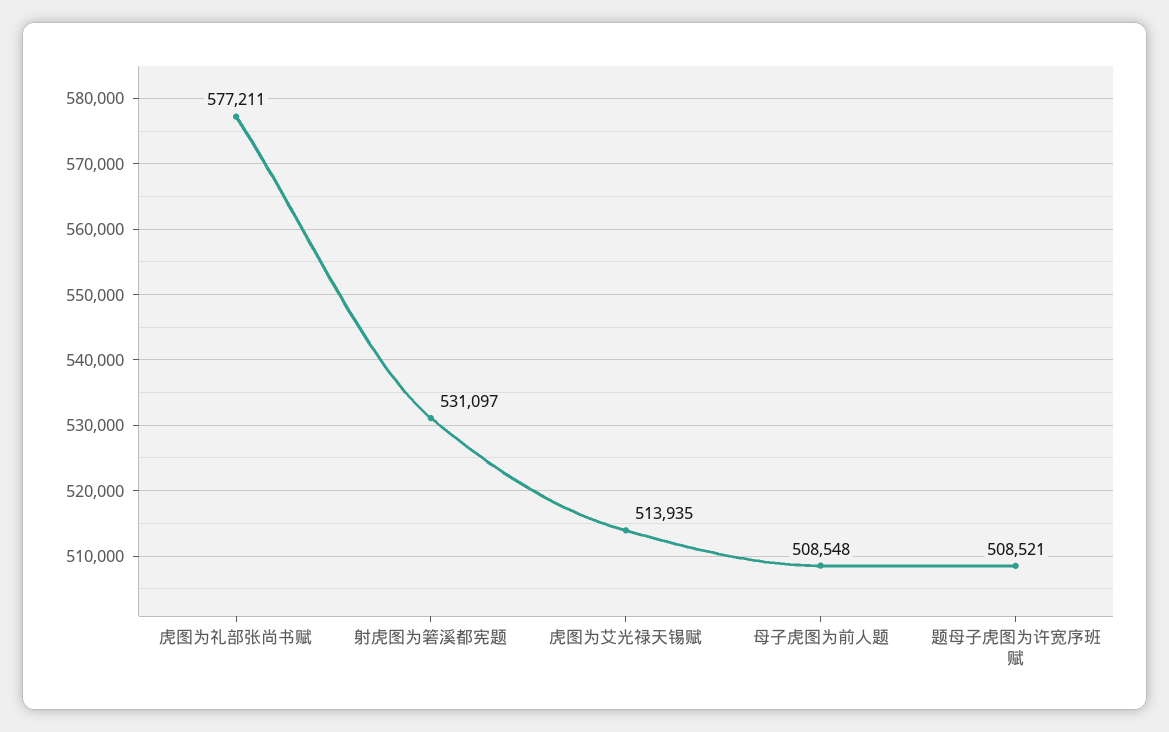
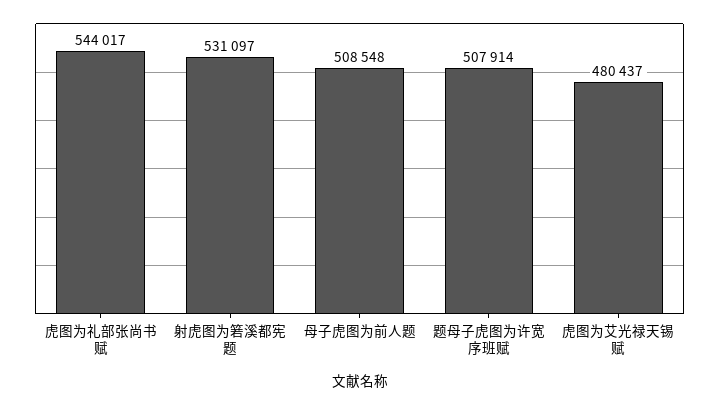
虎图为礼部张尚书赋: 577211 -> 544017
虎图为艾光禄天锡赋: 513935 -> 480437
题母子虎图为许宽序班赋: 508521 -> 507914

